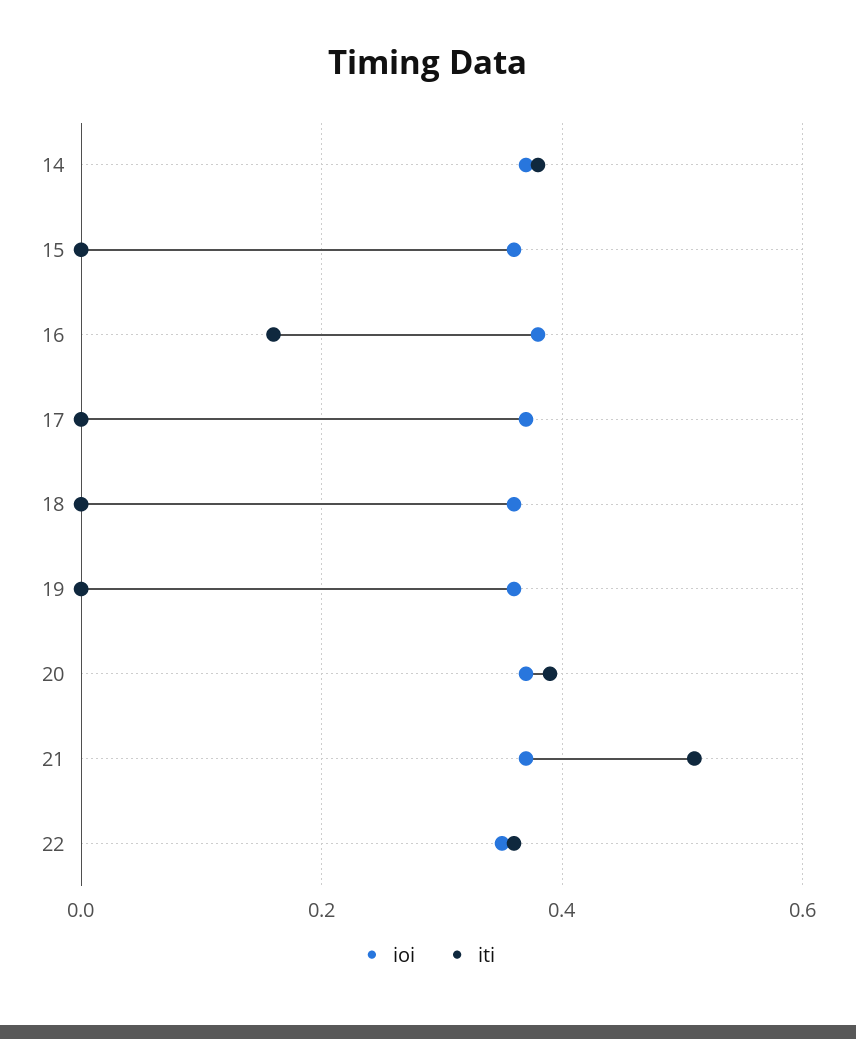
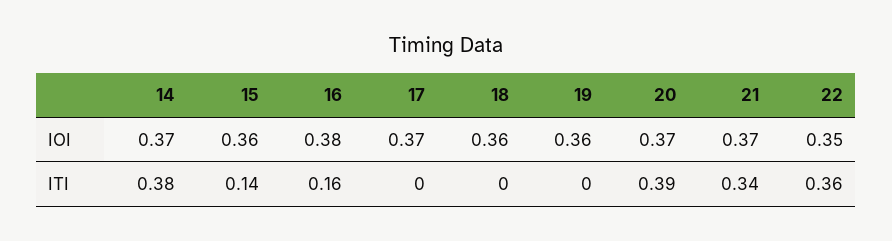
iti, 15: 0 -> 0.14
iti, 21: 0.5 -> 0.34

